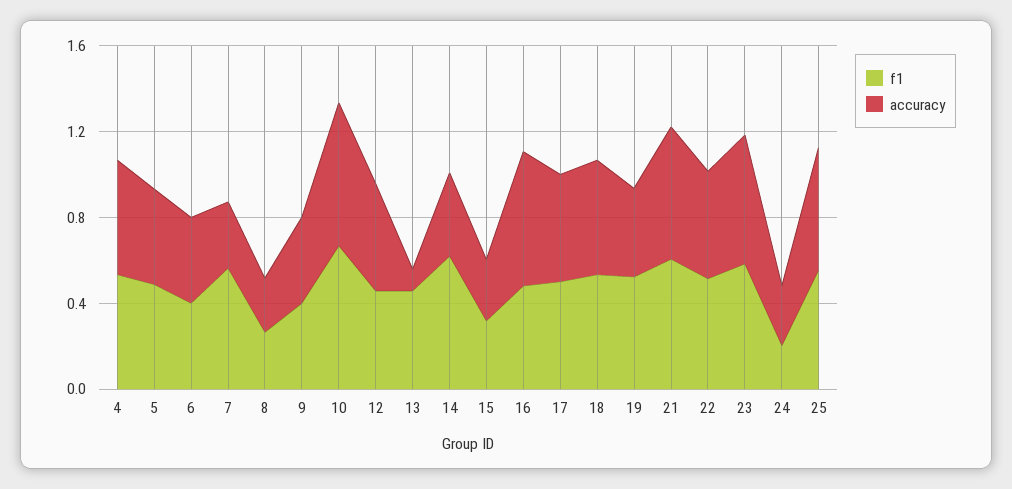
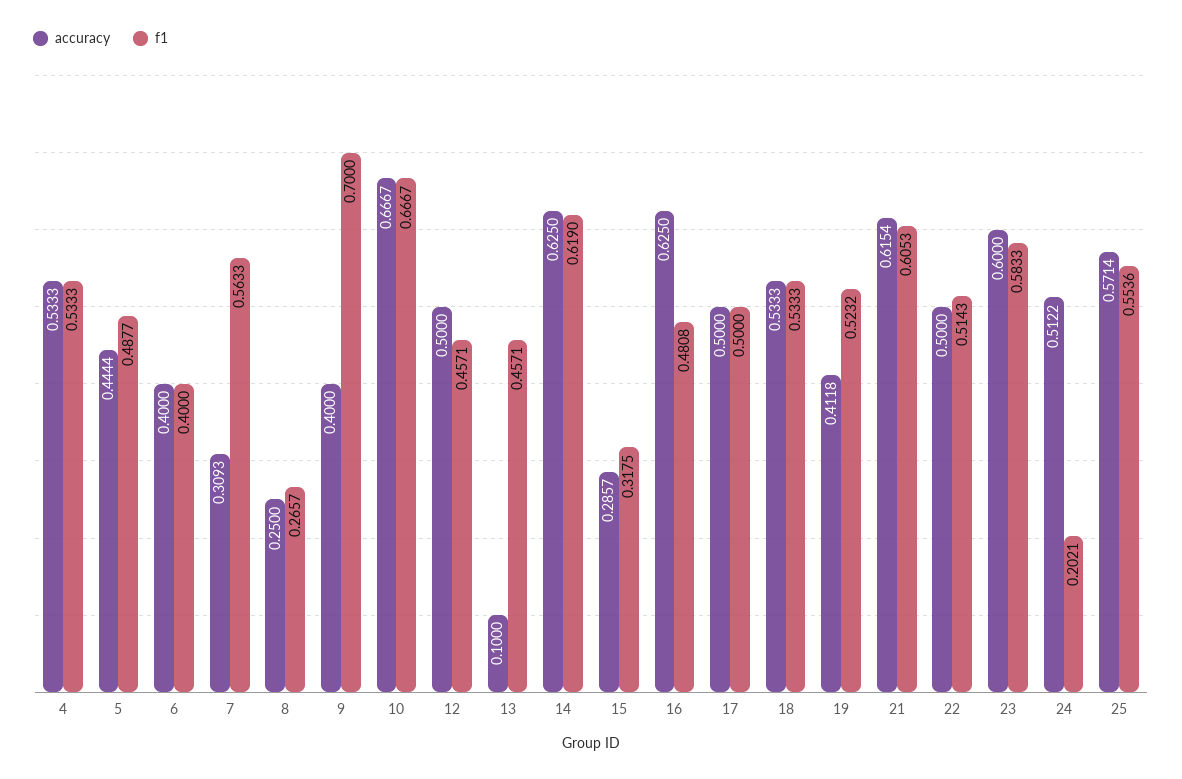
f1, 9: 0.4 -> 0.7
accuracy, 14: 0.4 -> 0.625
accuracy, 24: 0.3 -> 0.5122

